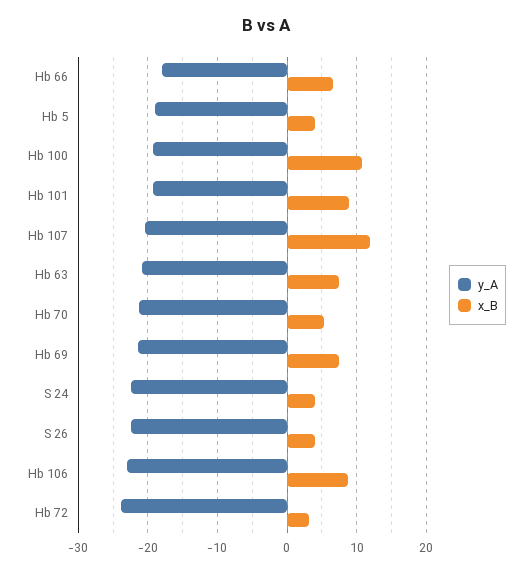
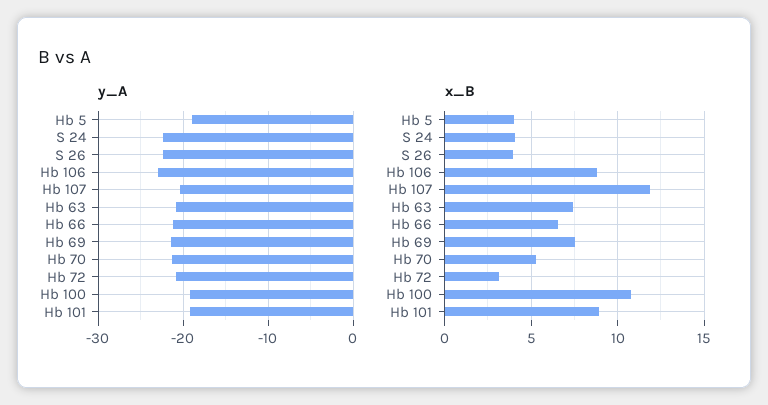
y_A, Hb 66: -18 -> -21
y_A, Hb 72: -24 -> -21

